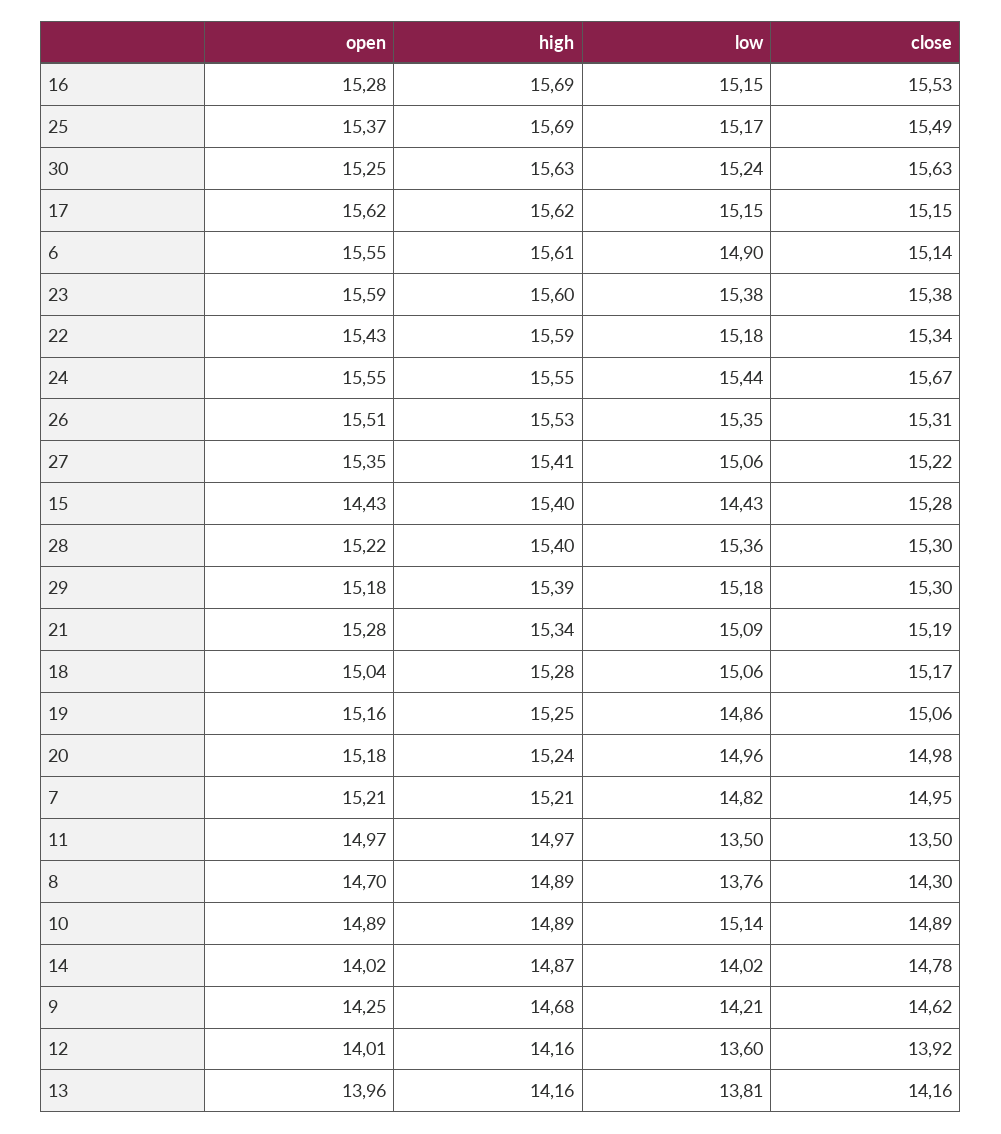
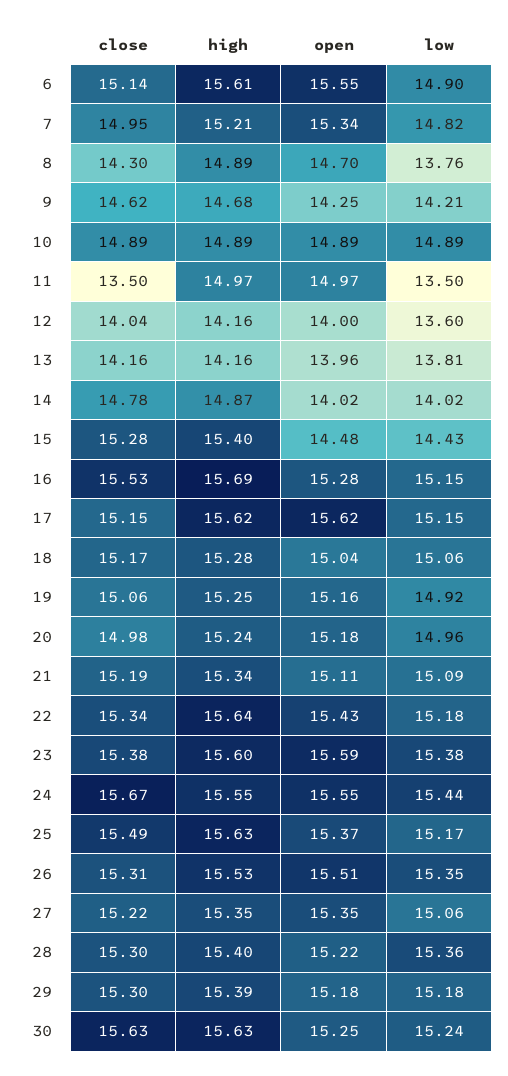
high, 25: 15.69 -> 15.63
high, 22: 15.59 -> 15.64
high, 27: 15.41 -> 15.35
open, 15: 14.43 -> 14.48
open, 21: 15.28 -> 15.11
low, 19: 14.86 -> 14.92
open, 7: 15.21 -> 15.34
low, 10: 15.14 -> 14.89
open, 12: 14.01 -> 14
close, 12: 13.92 -> 14.04

